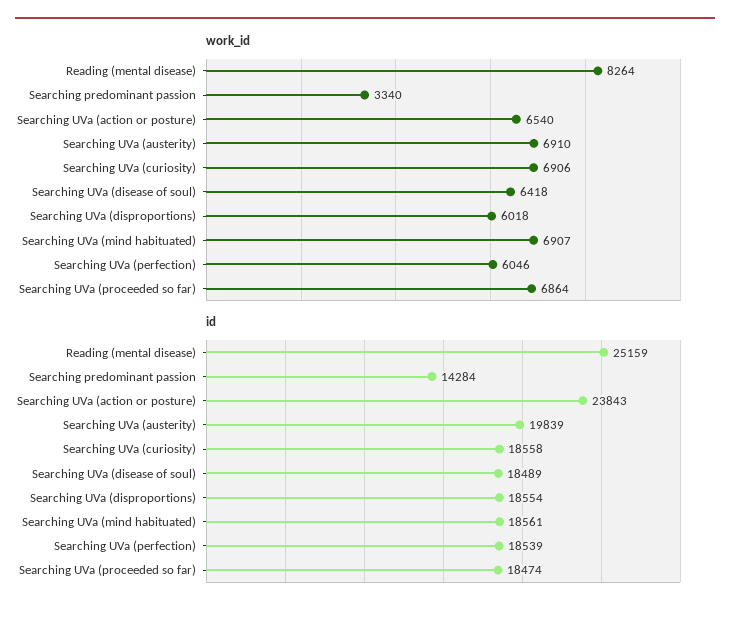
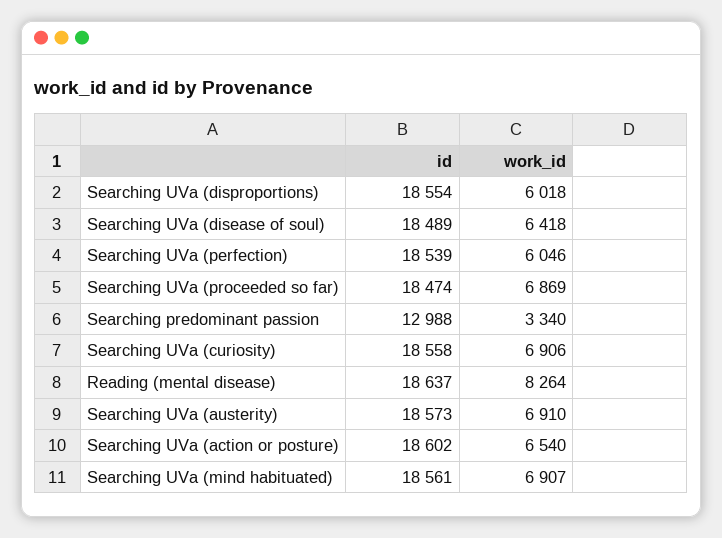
work_id, Searching UVa (proceeded so far): 6864 -> 6869
id, Reading (mental disease): 25159 -> 18637
id, Searching predominant passion: 14284 -> 12988
id, Searching UVa (action or posture): 23843 -> 18602
id, Searching UVa (austerity): 19839 -> 18573

